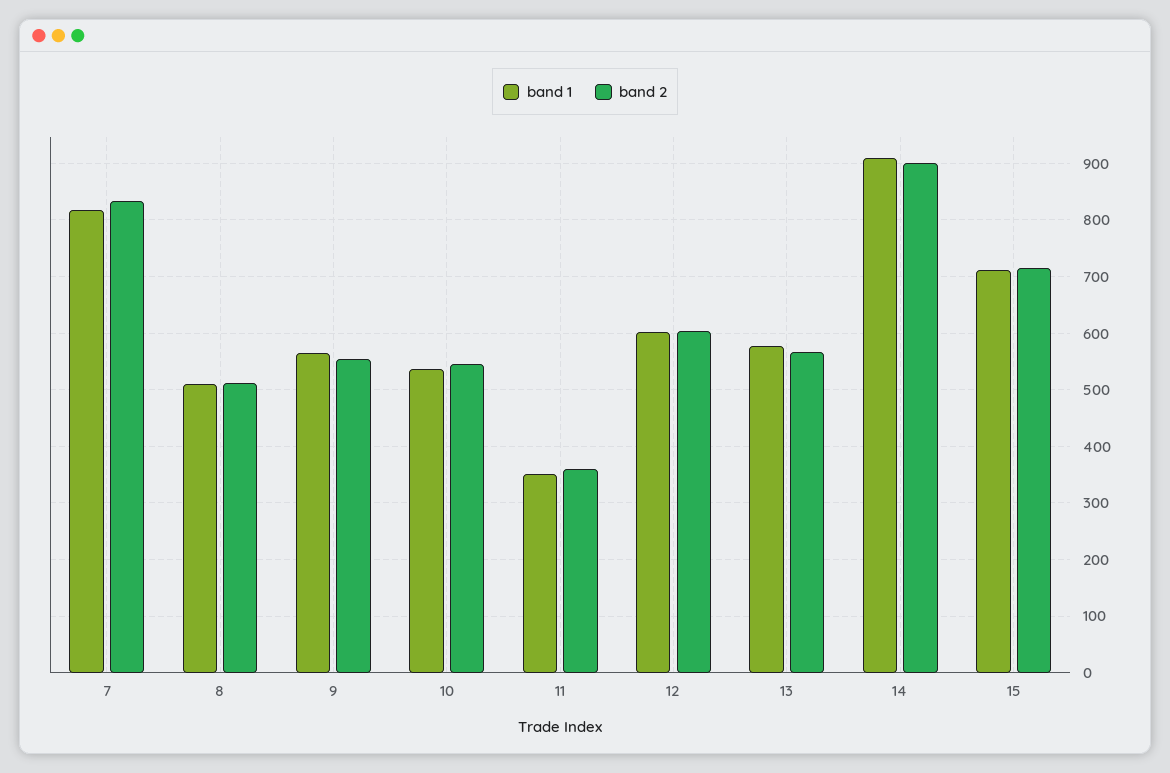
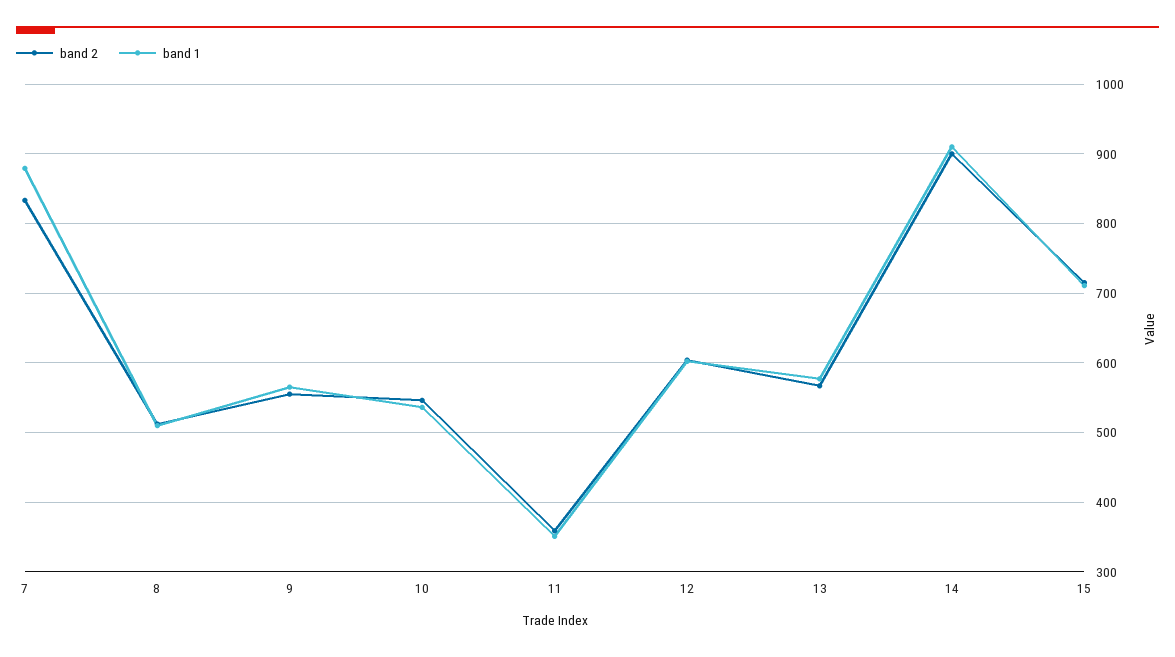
band 1, 7: 820 -> 880

